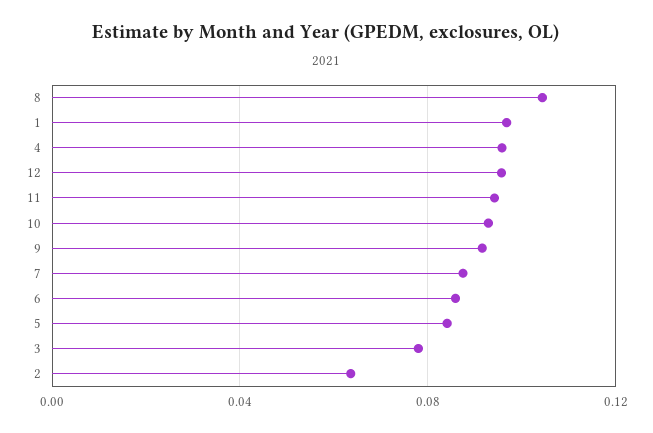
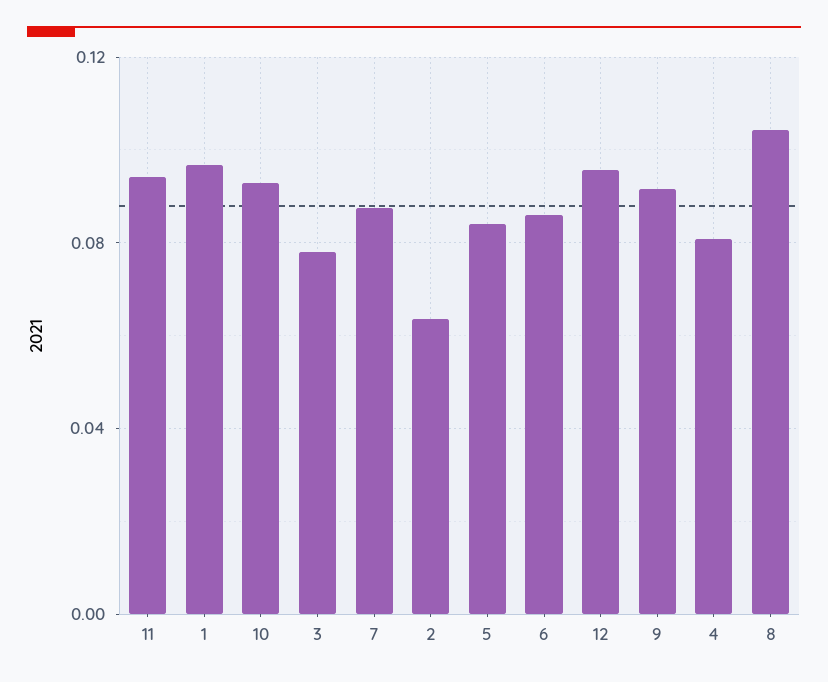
4: 0.095 -> 0.08

